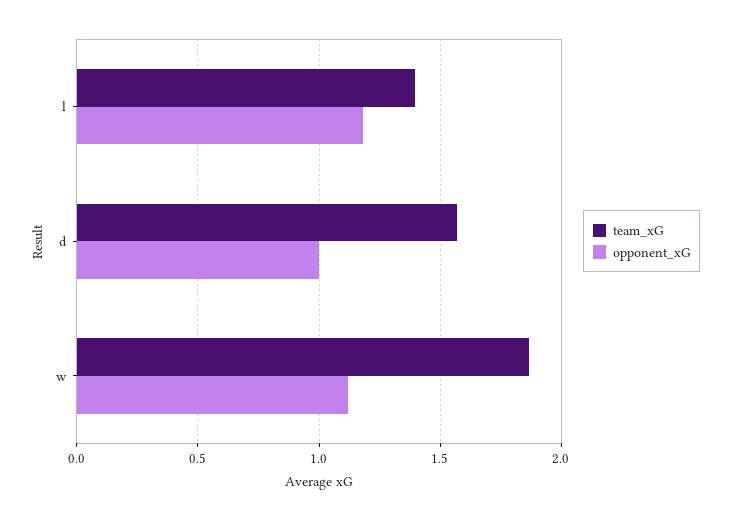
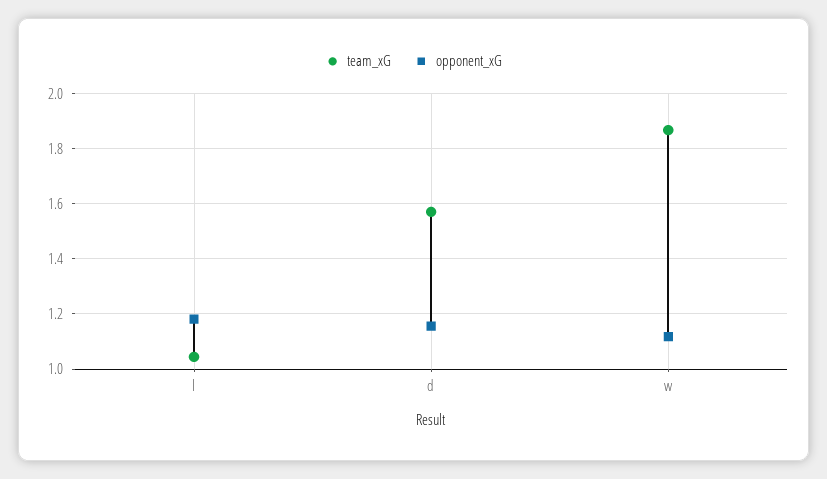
team_xG, l: 1.4 -> 1.05
opponent_xG, d: 1 -> 1.15

